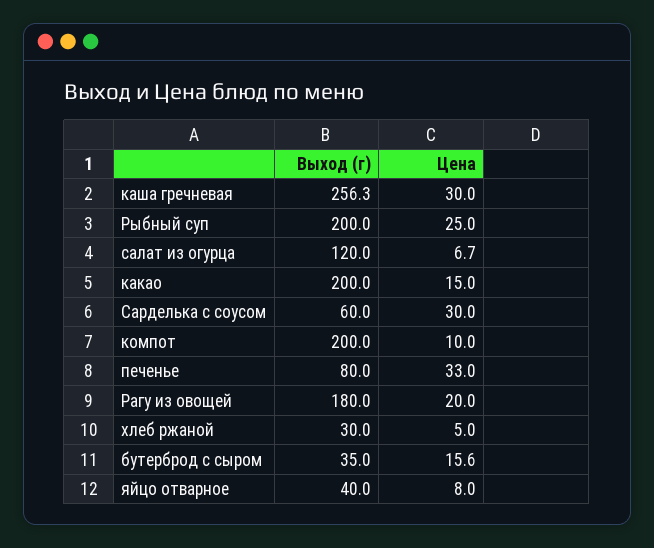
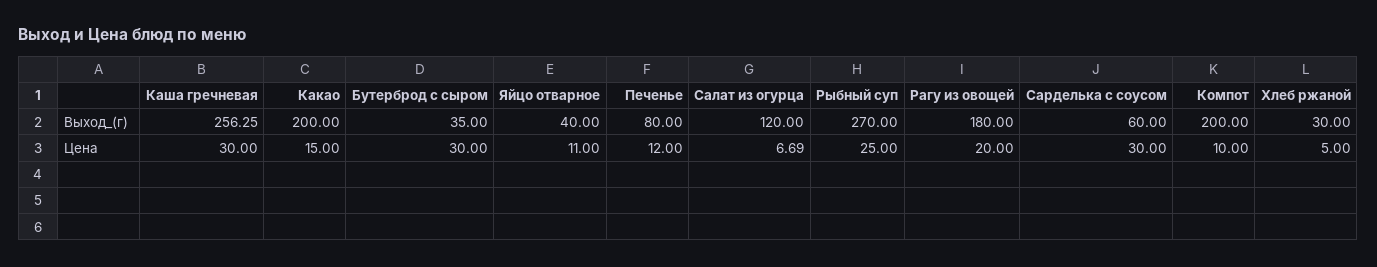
Выход (г), Рыбный суп: 200 -> 270
Цена, печенье: 33 -> 12
Цена, бутерброд с сыром: 15.6 -> 30
Цена, яйцо отварное: 8 -> 11

